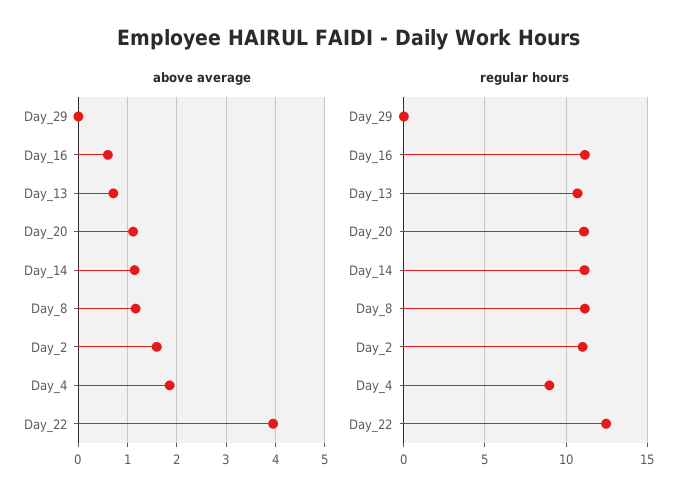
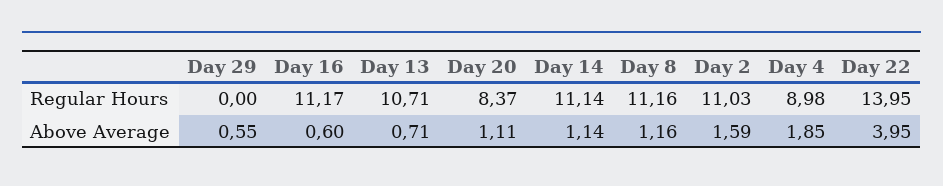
above average, Day_29: 0 -> 0.55
regular hours, Day_20: 11 -> 8.37
regular hours, Day_22: 12.5 -> 13.95

